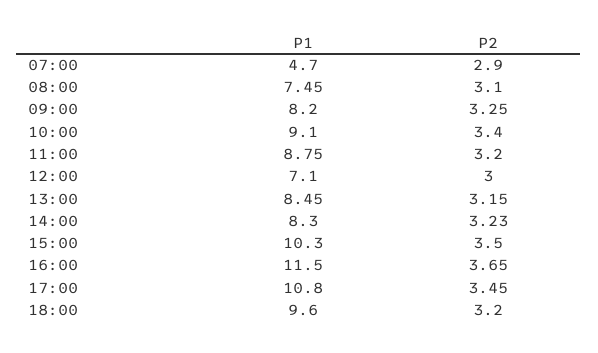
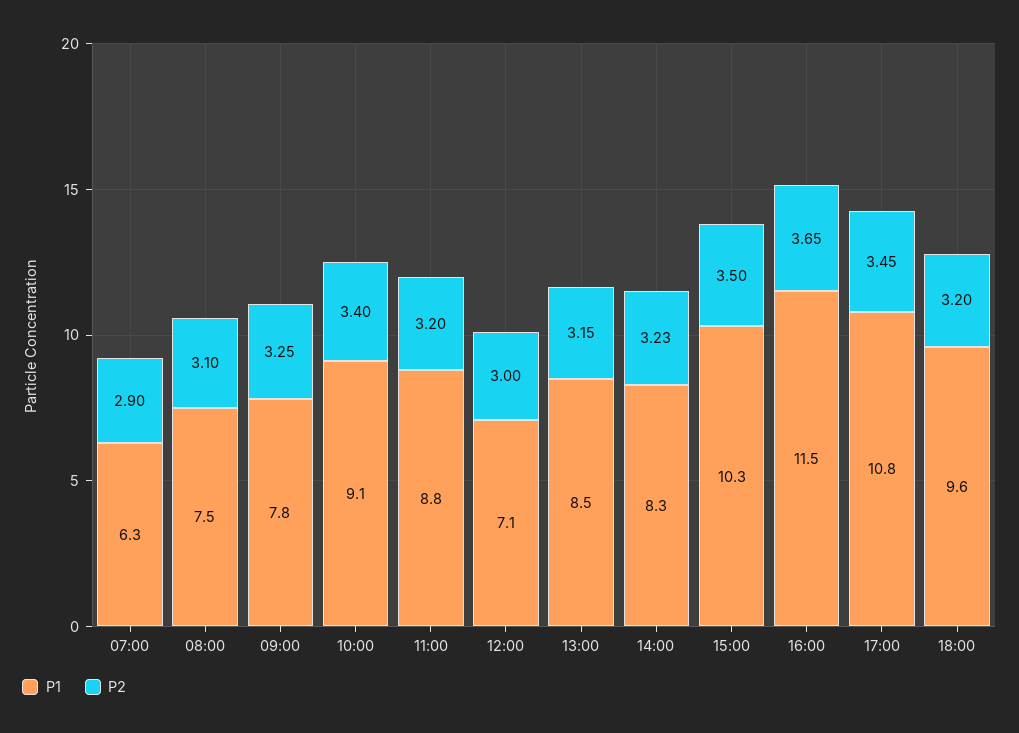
P1, 07:00: 4.7 -> 6.3
P1, 09:00: 8.2 -> 7.8

